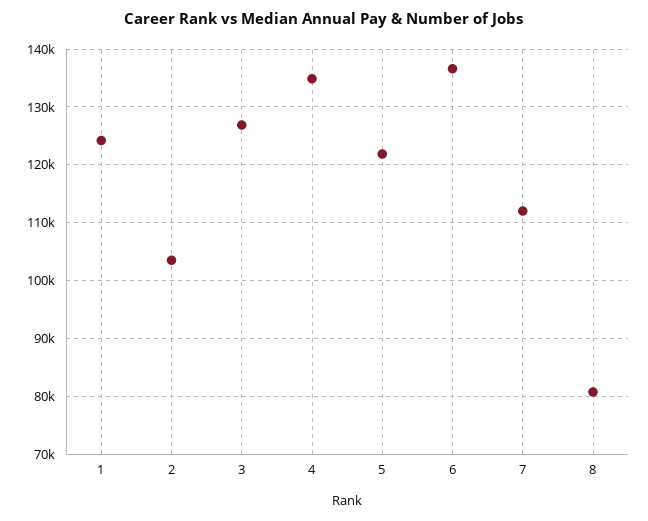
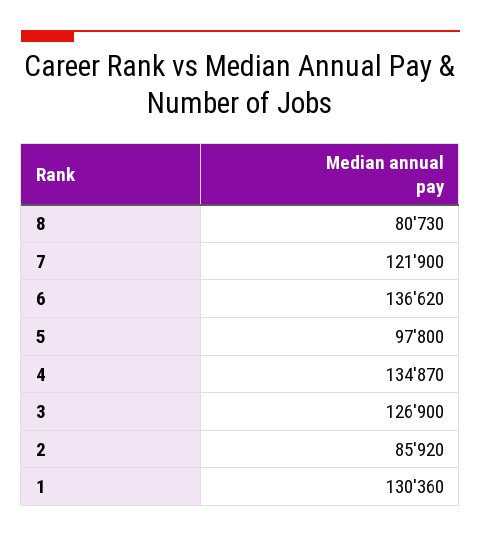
1: 124000 -> 130360
2: 104000 -> 85920
5: 122000 -> 97800
7: 112000 -> 121900

